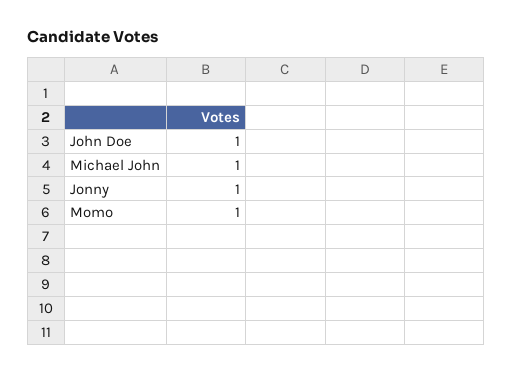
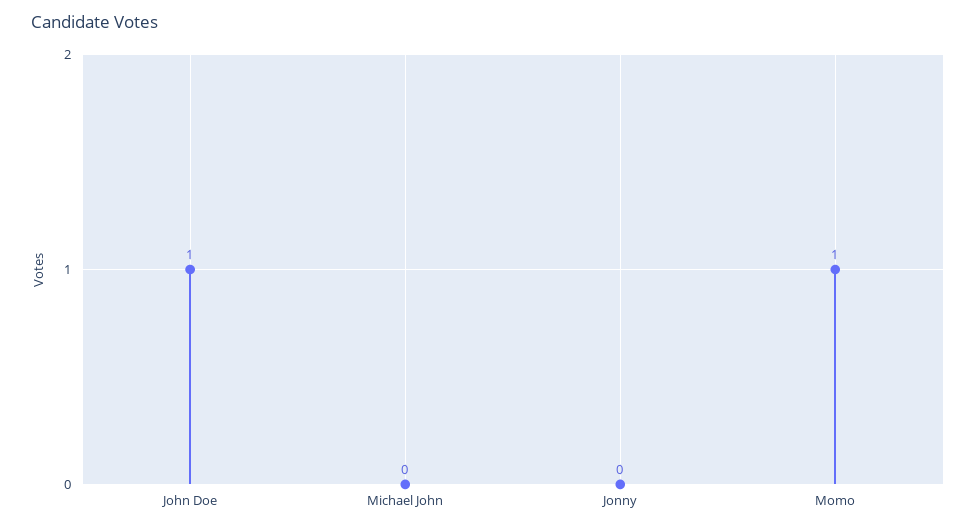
Michael John: 1 -> 0
Jonny: 1 -> 0

